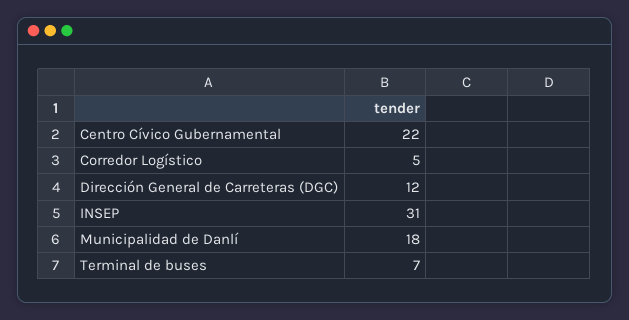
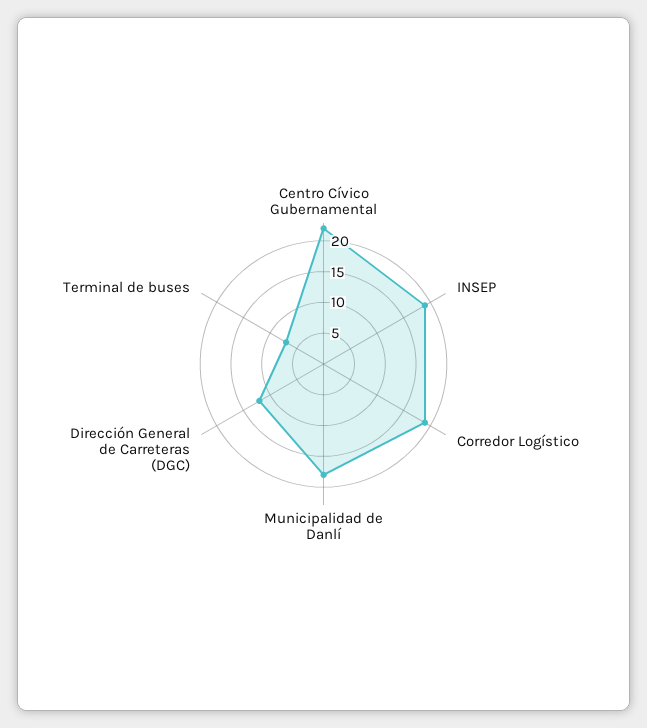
Corredor Logístico: 5 -> 20
INSEP: 31 -> 20

